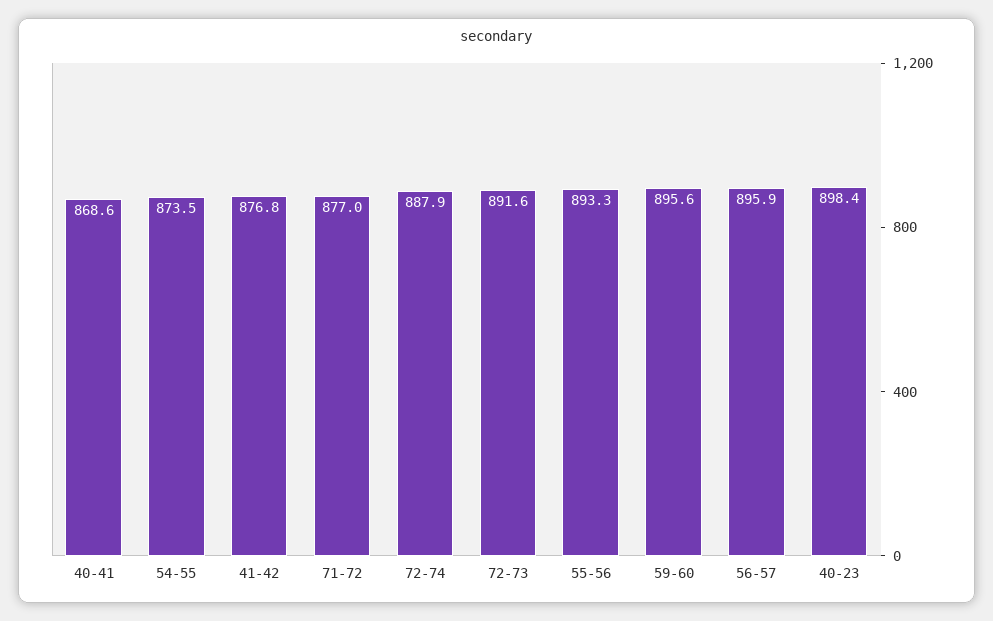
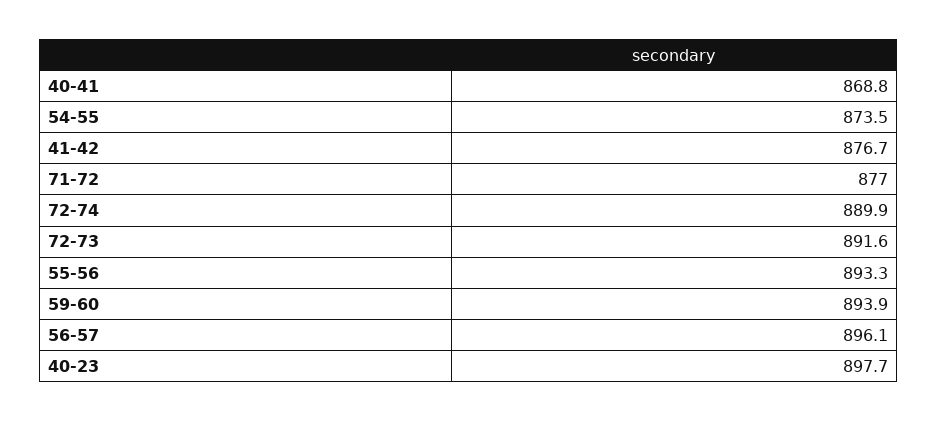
40-41: 868.6 -> 868.8
41-42: 876.8 -> 876.7
72-74: 887.9 -> 889.9
59-60: 895.6 -> 893.9
56-57: 895.9 -> 896.1
40-23: 898.4 -> 897.7

